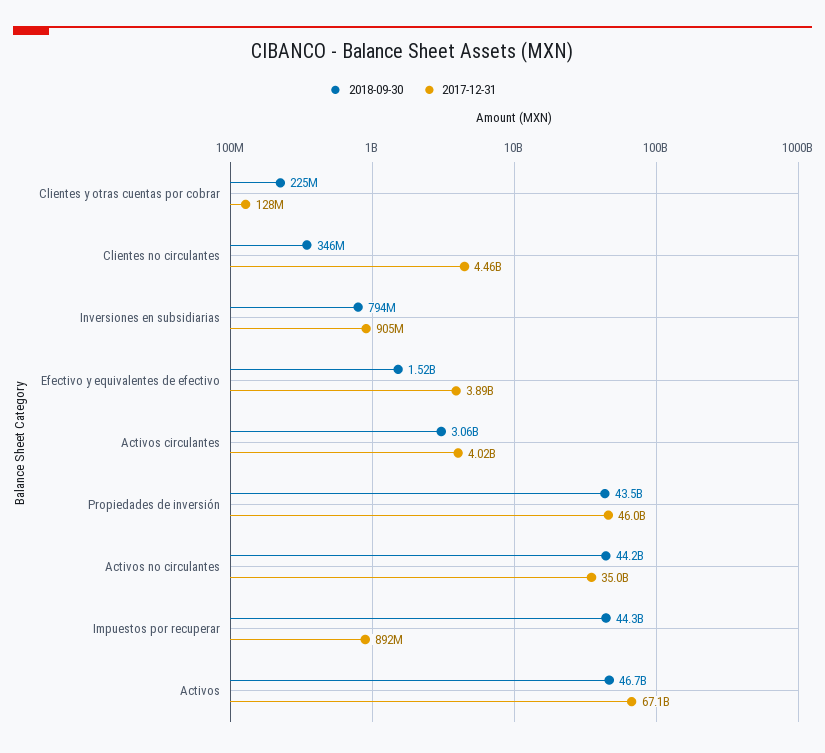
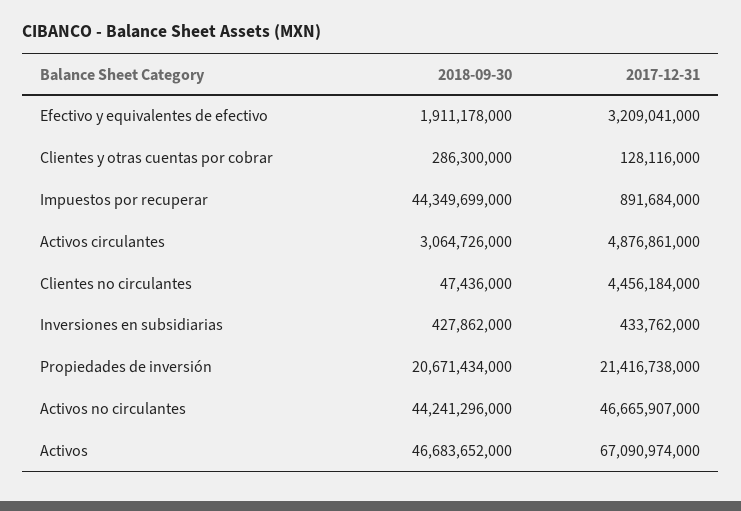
2018-09-30, Clientes y otras cuentas por cobrar: 225000000 -> 286300000
2018-09-30, Clientes no circulantes: 346000000 -> 47436000
2018-09-30, Inversiones en subsidiarias: 794000000 -> 427862000
2017-12-31, Inversiones en subsidiarias: 905000000 -> 433762000
2018-09-30, Efectivo y equivalentes de efectivo: 1520000000 -> 1911178000
2017-12-31, Efectivo y equivalentes de efectivo: 3890000000 -> 3209041000
2017-12-31, Activos circulantes: 4020000000 -> 4876861000
2018-09-30, Propiedades de inversión: 43500000000 -> 20671434000
2017-12-31, Propiedades de inversión: 46000000000 -> 21416738000
2017-12-31, Activos no circulantes: 35000000000 -> 46665907000

